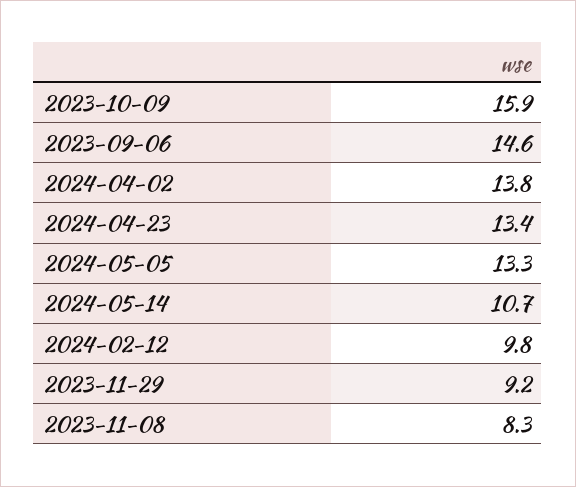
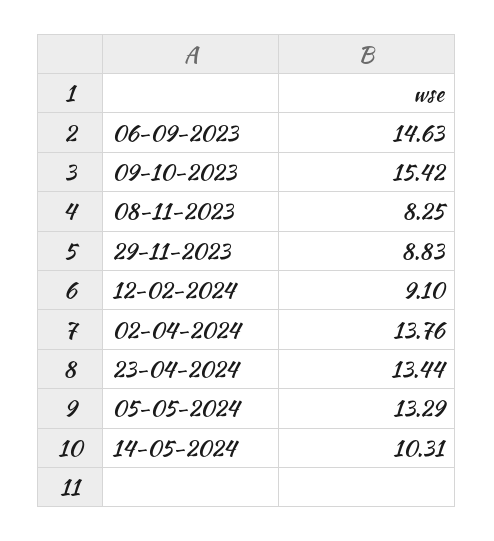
2023-10-09: 15.9 -> 15.42
2024-05-14: 10.7 -> 10.31
2024-02-12: 9.8 -> 9.1
2023-11-29: 9.2 -> 8.83

